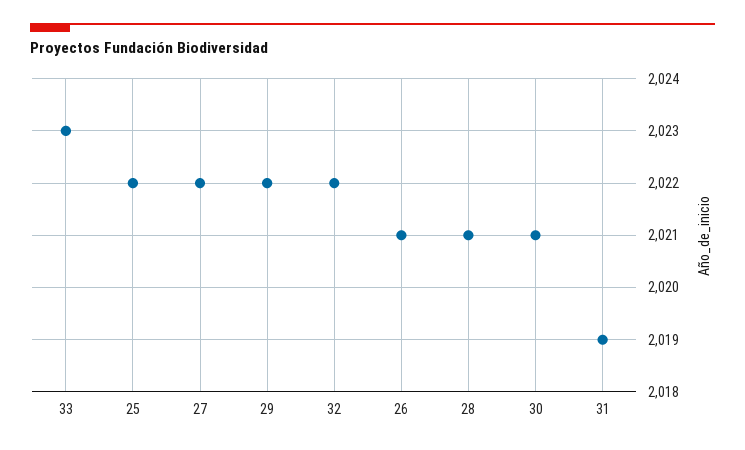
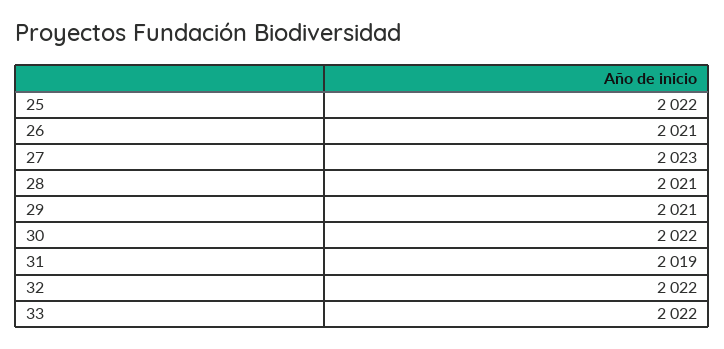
33: 2023 -> 2022
27: 2022 -> 2023
29: 2022 -> 2021
30: 2021 -> 2022

